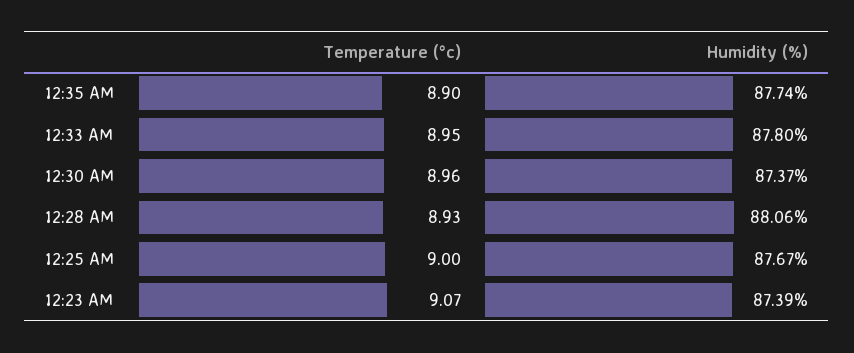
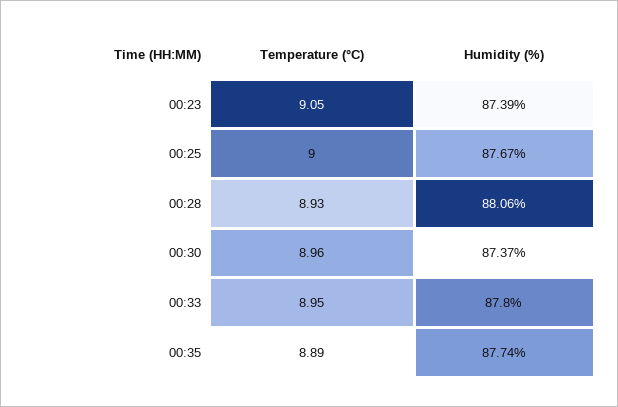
Temperature (°c), 12:35 AM: 8.9 -> 8.89
Temperature (°c), 12:23 AM: 9.07 -> 9.05

